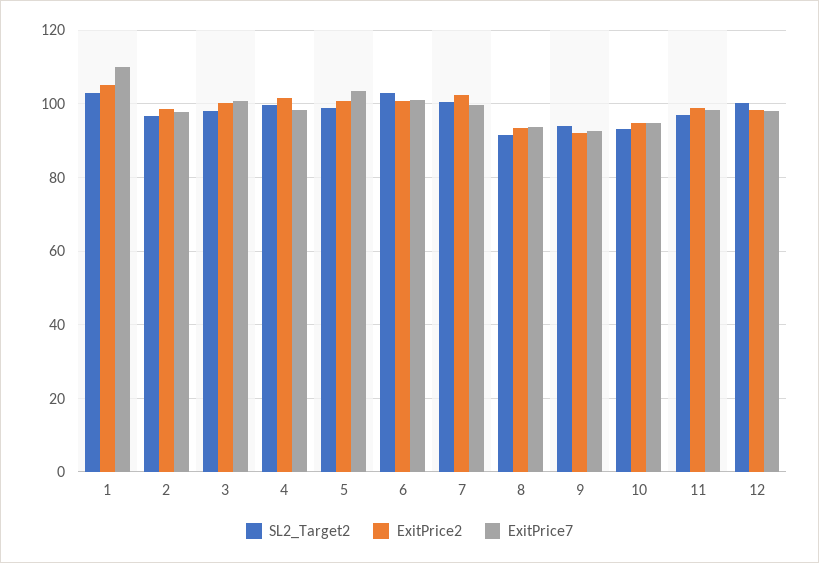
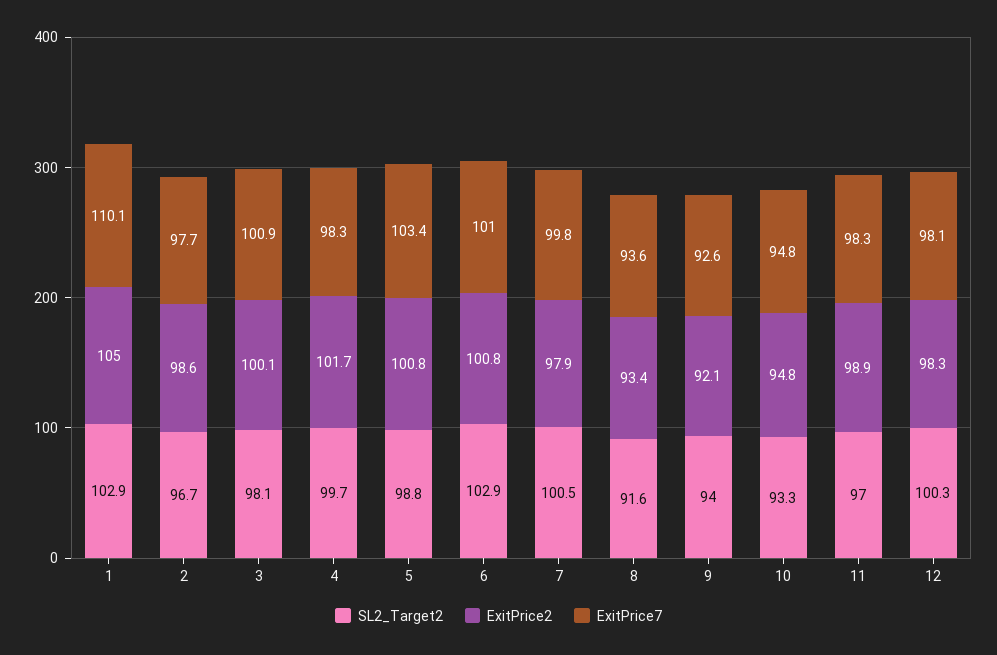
ExitPrice2, 7: 102 -> 97.9

